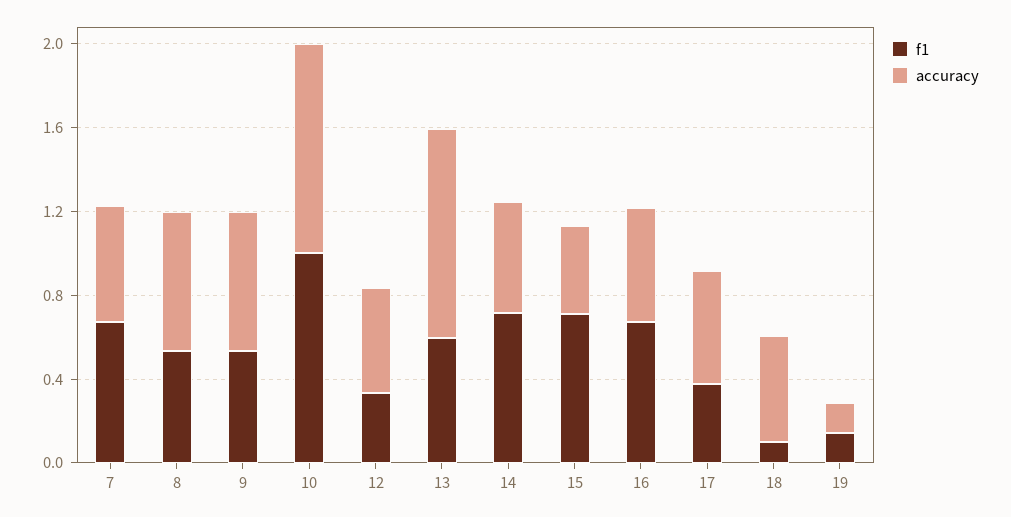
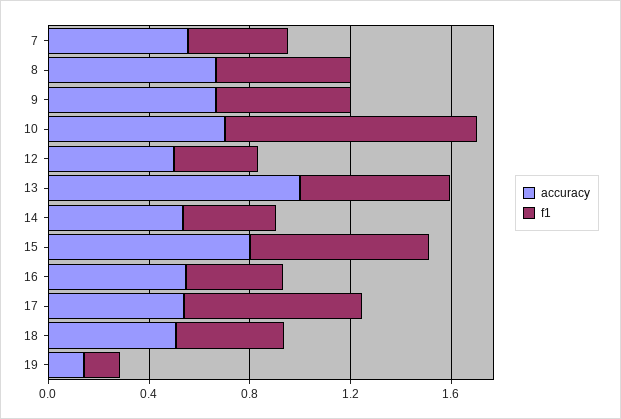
f1, 7: 0.7 -> 0.4
accuracy, 10: 1 -> 0.7
f1, 14: 0.7 -> 0.4
accuracy, 15: 0.4 -> 0.8
f1, 16: 0.7 -> 0.4
f1, 17: 0.4 -> 0.7
f1, 18: 0.1 -> 0.4

